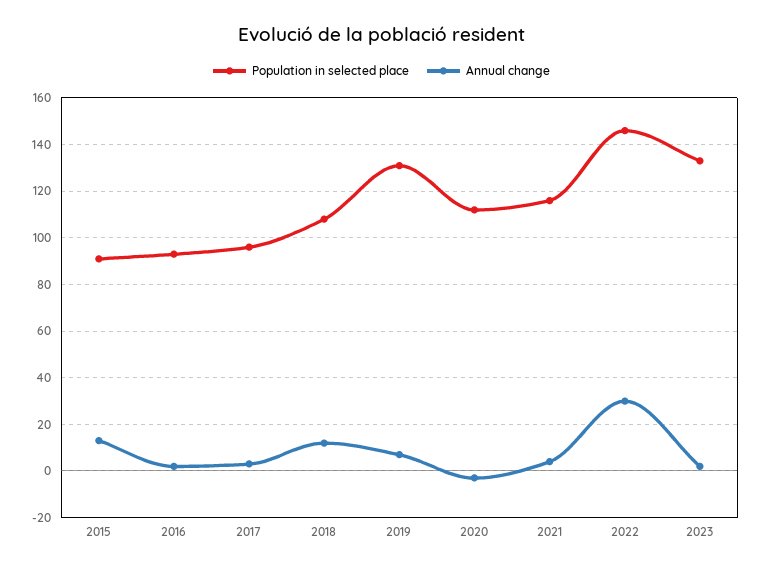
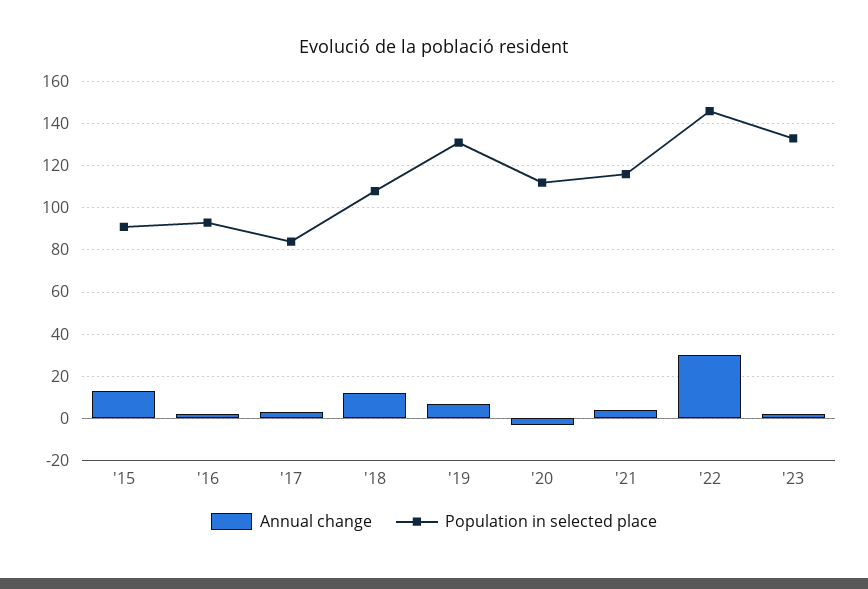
Population in selected place, 2017: 95 -> 85

